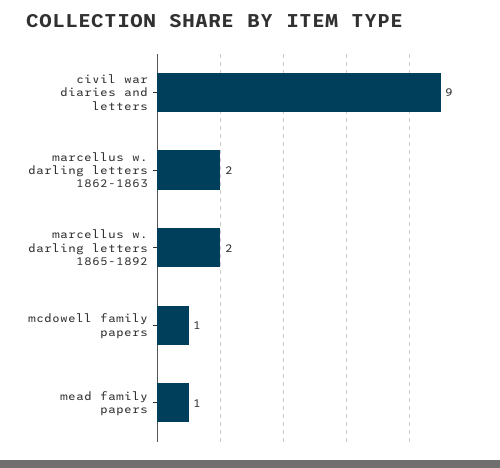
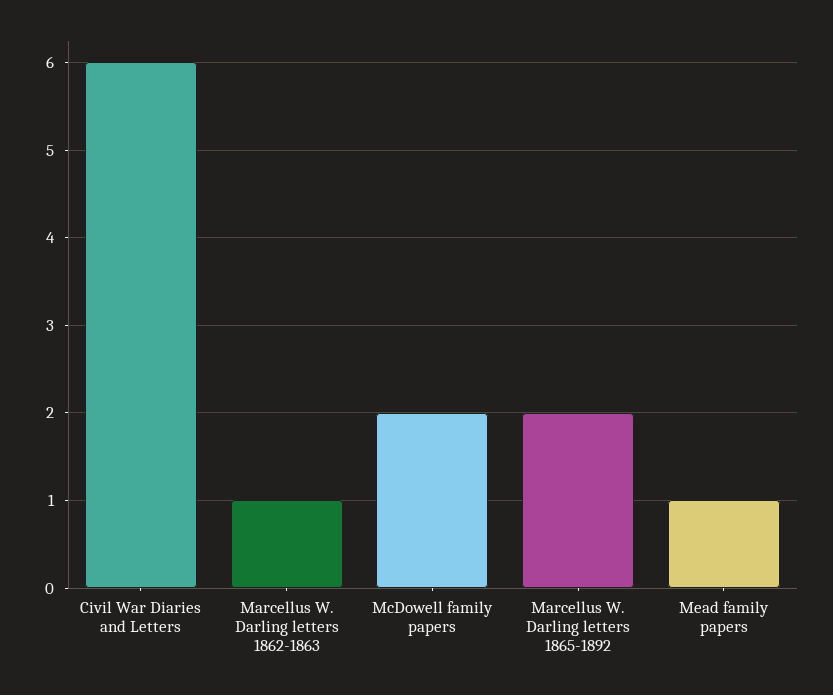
civil war diaries and letters: 9 -> 6
marcellus w. darling letters 1862-1863: 2 -> 1
mcdowell family papers: 1 -> 2

